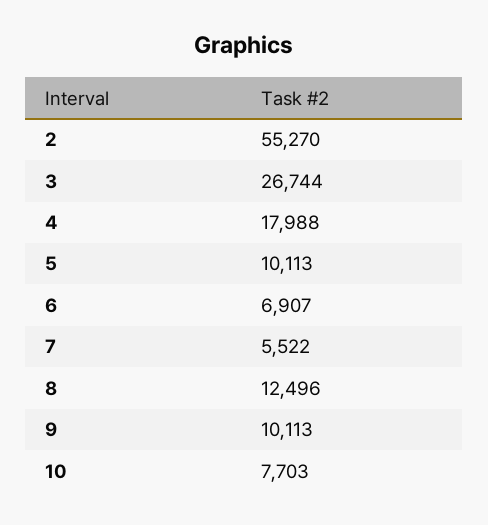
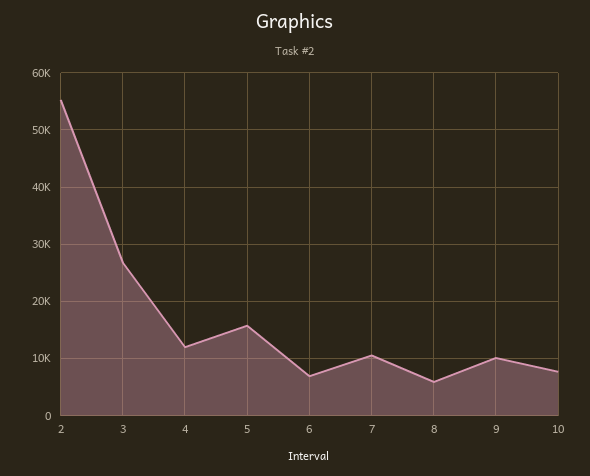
4: 17988 -> 12000
5: 10113 -> 16000
7: 5522 -> 10000
8: 12496 -> 6000

